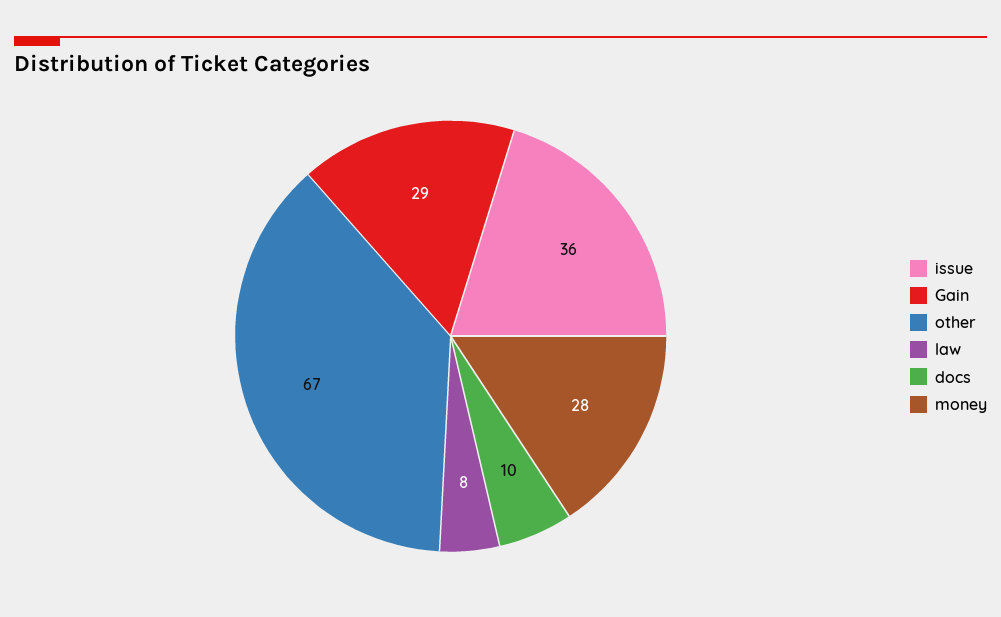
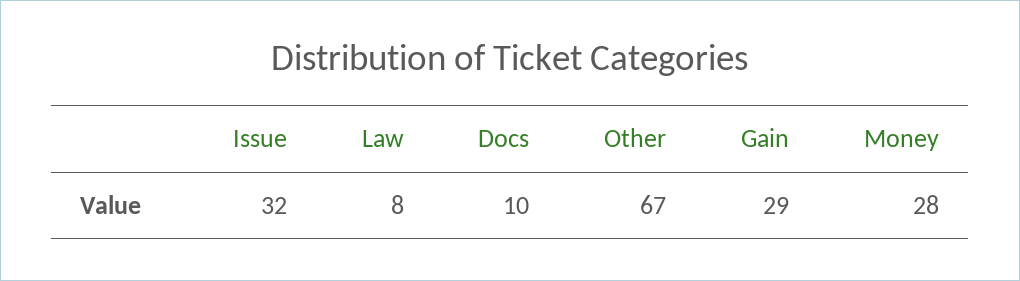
issue: 36 -> 32

